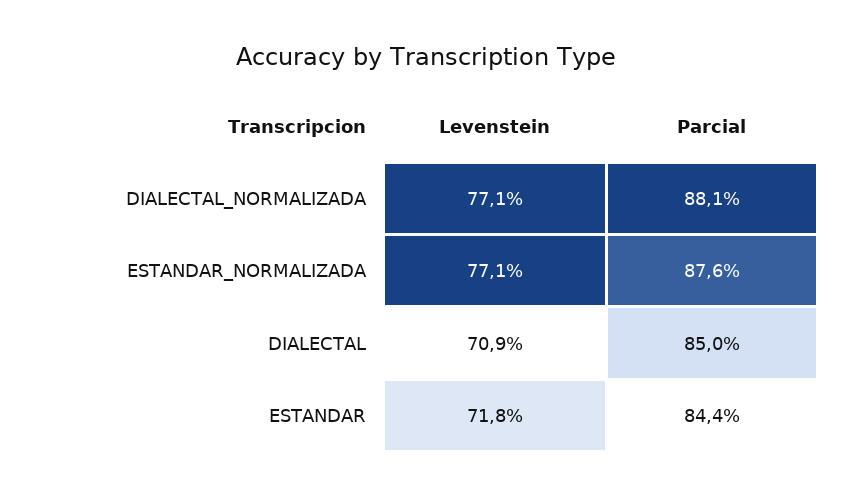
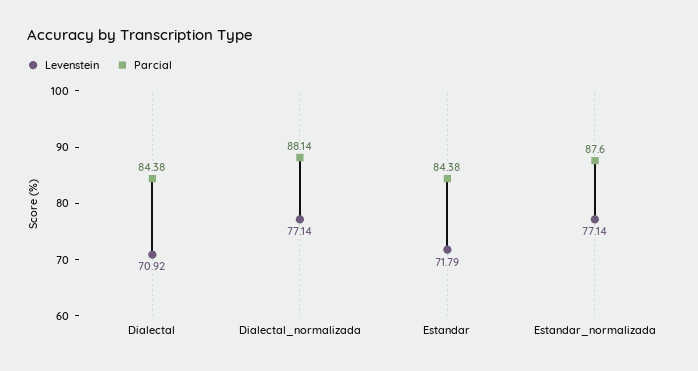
Parcial, DIALECTAL: 85 -> 84.38

